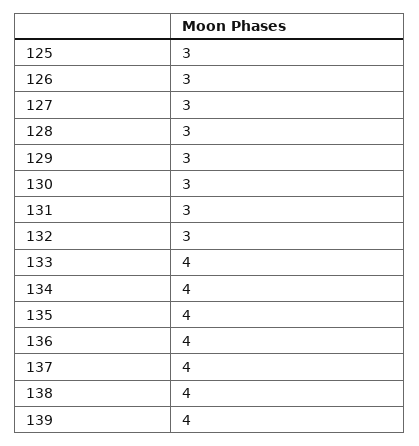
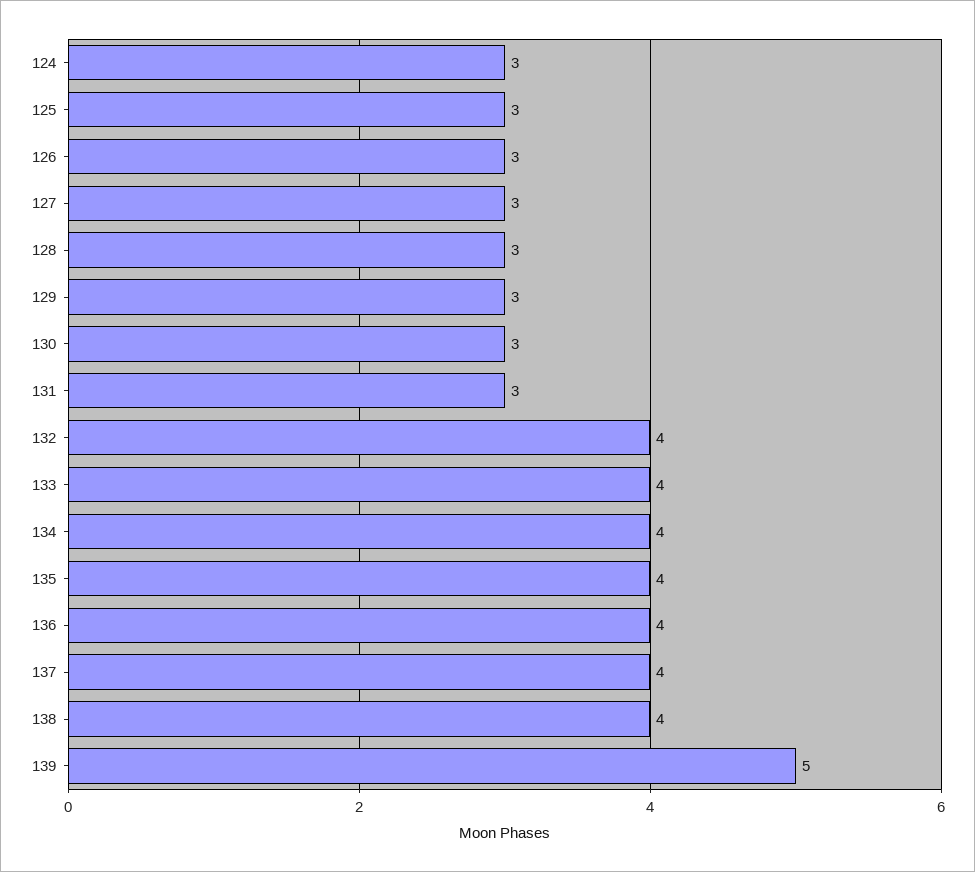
132: 3 -> 4
139: 4 -> 5
124: none -> 3

